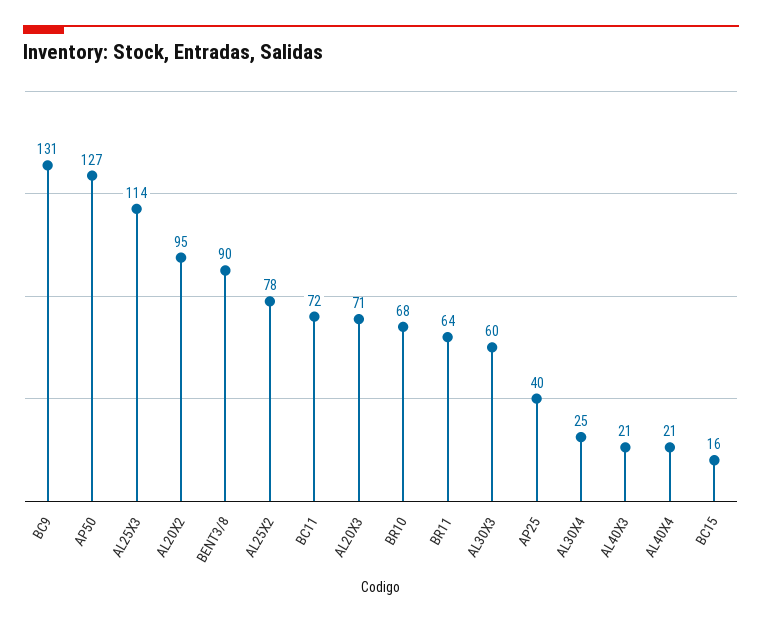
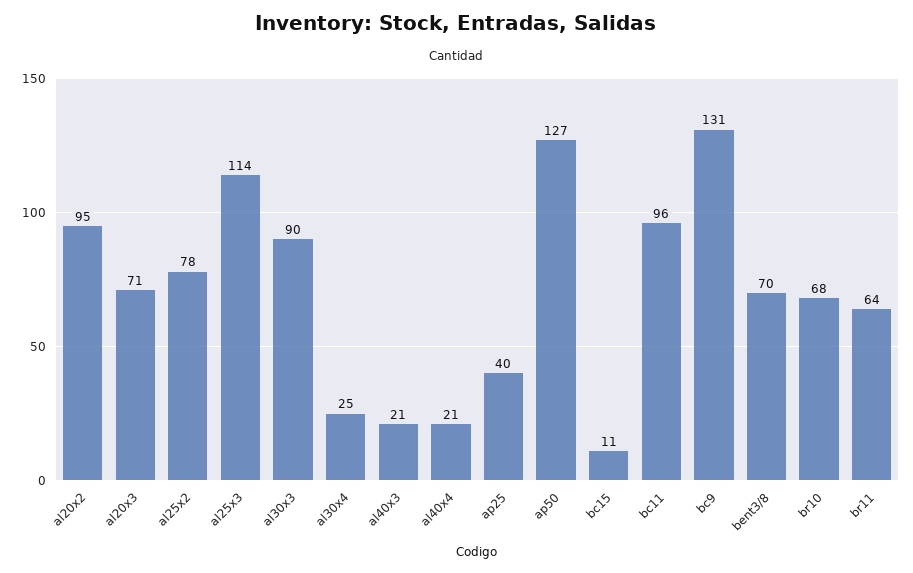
BENT3/8: 90 -> 70
BC11: 72 -> 96
AL30X3: 60 -> 90
BC15: 16 -> 11

